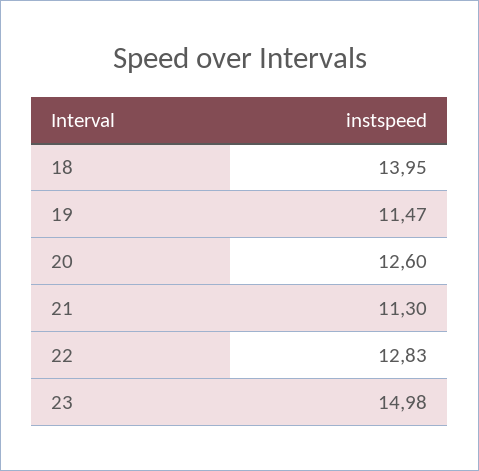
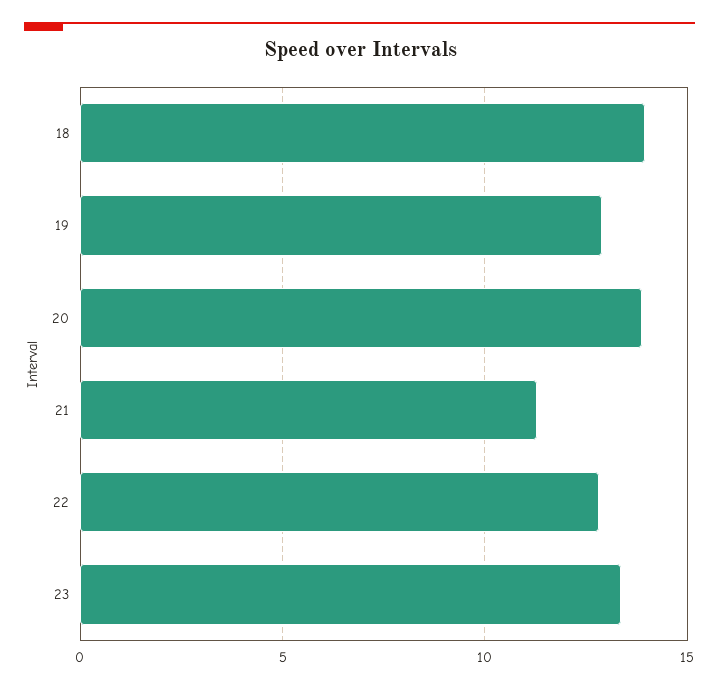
19: 11.47 -> 13
20: 12.6 -> 14
23: 14.98 -> 13.5

